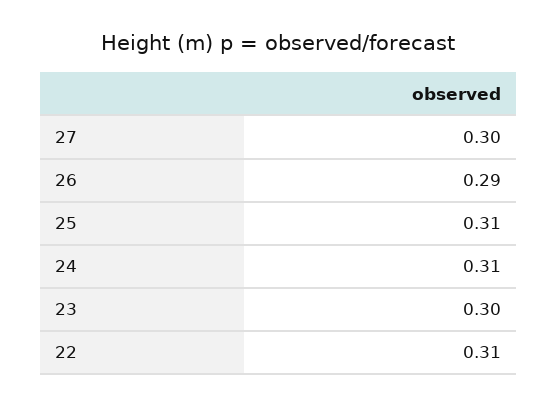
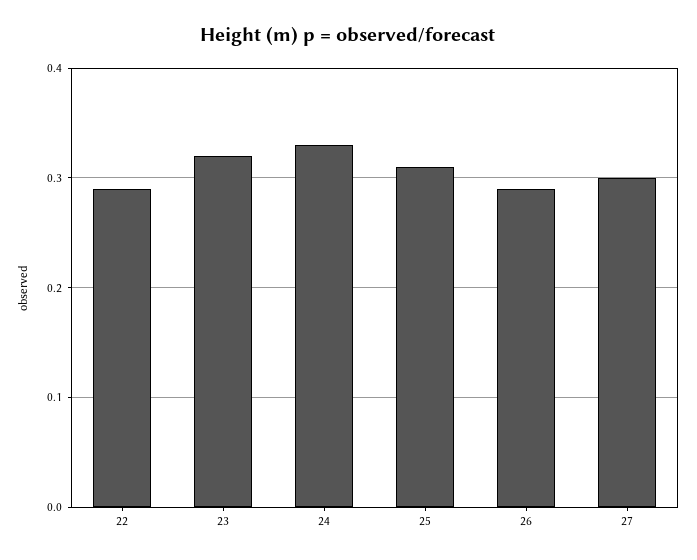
24: 0.31 -> 0.33
23: 0.3 -> 0.32
22: 0.31 -> 0.29

